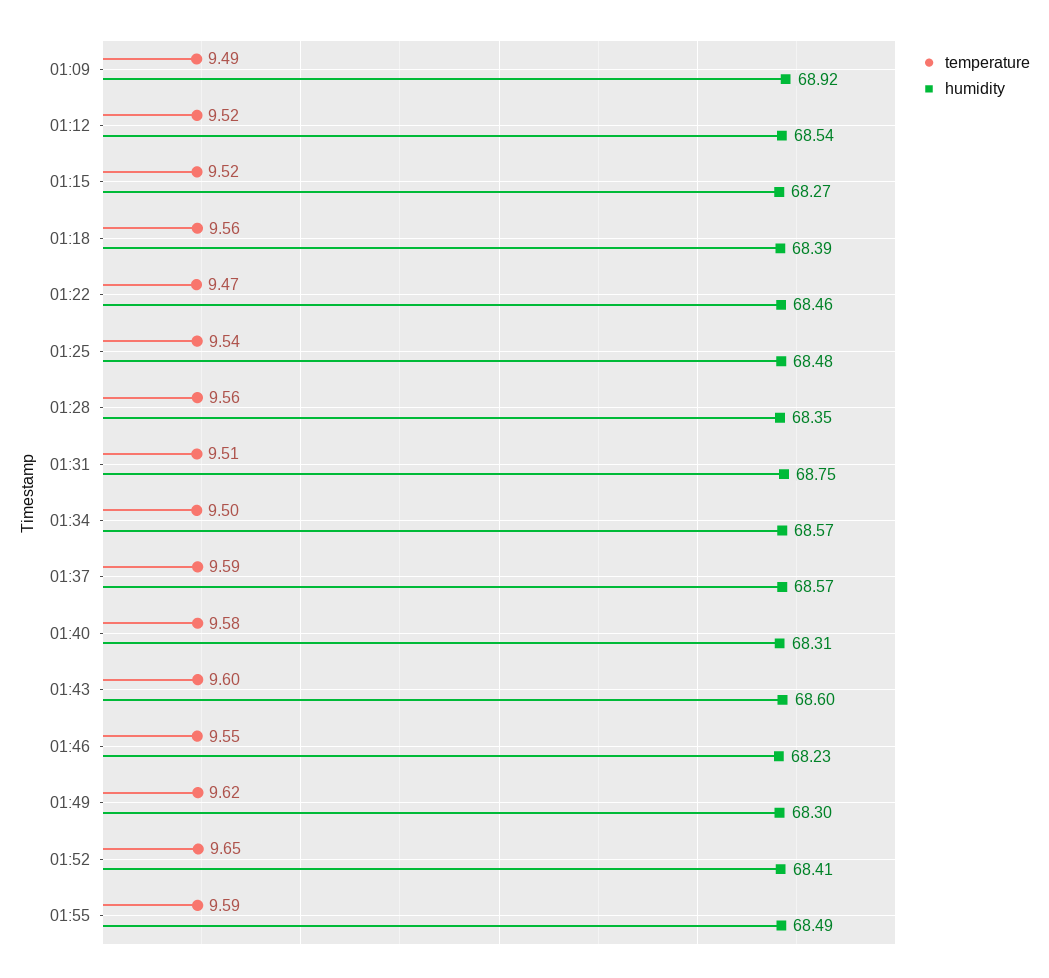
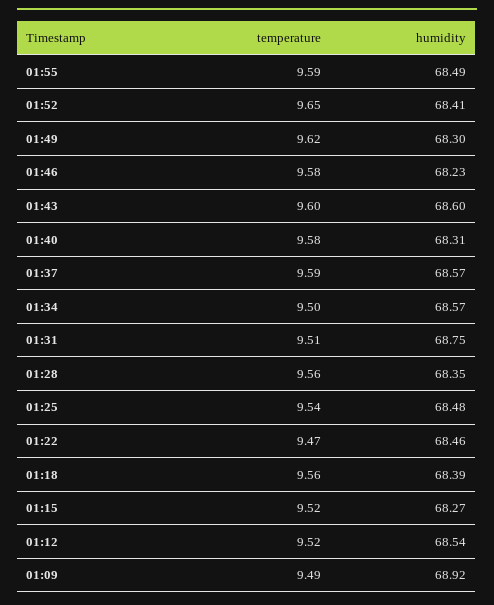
temperature, 01:46: 9.55 -> 9.58

